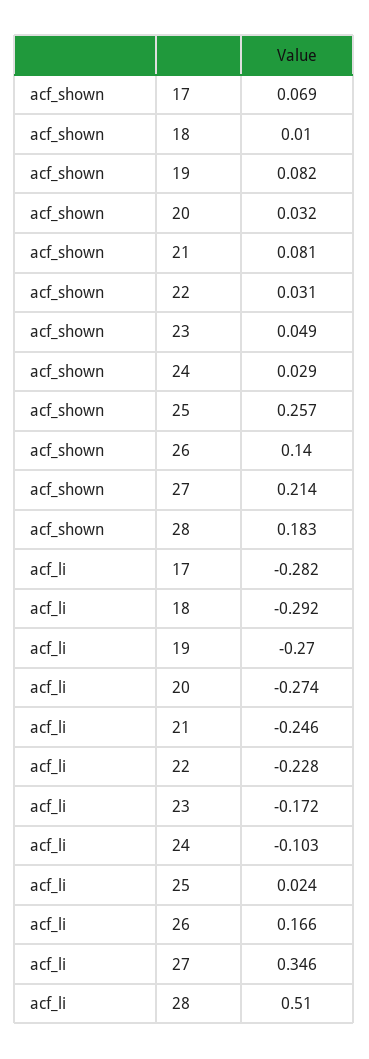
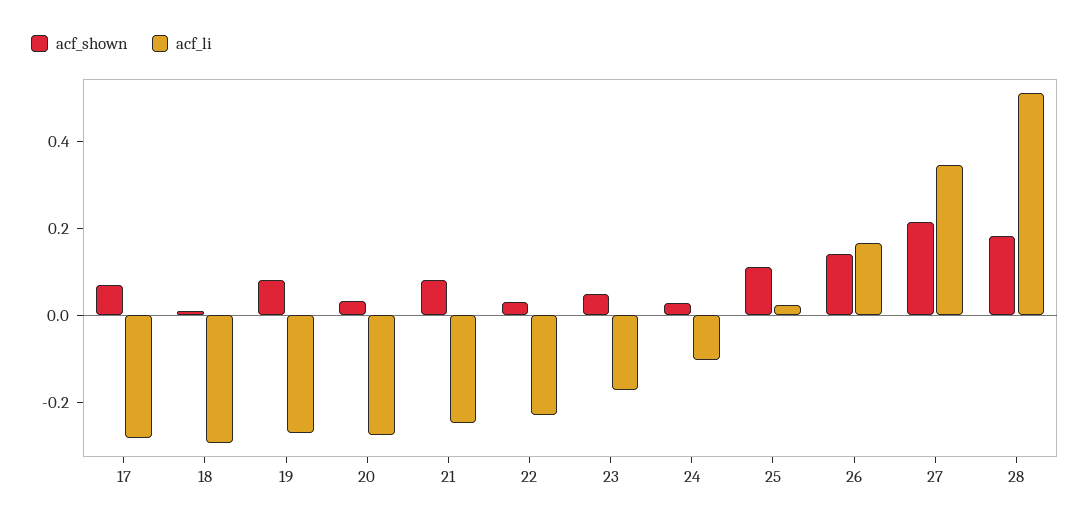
acf_shown, 25: 0.257 -> 0.1

